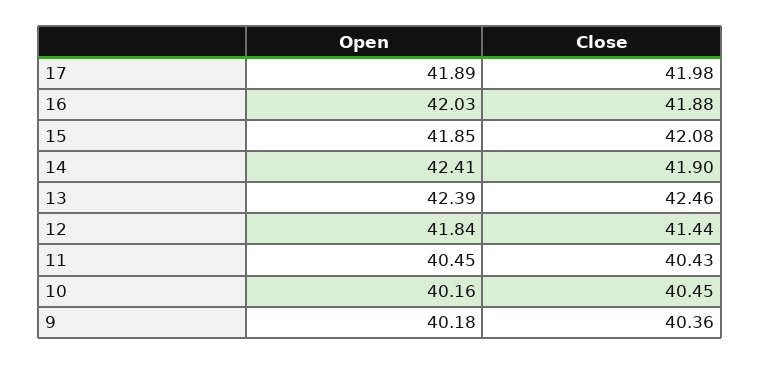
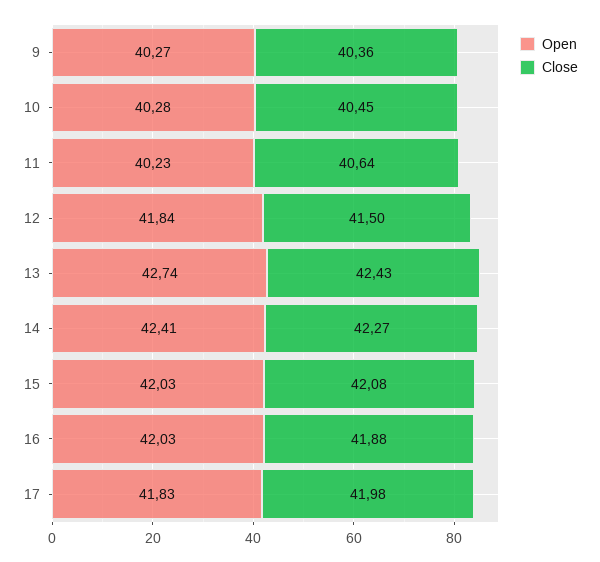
Open, 17: 41.89 -> 41.83
Open, 15: 41.85 -> 42.03
Close, 14: 41.9 -> 42.27
Open, 13: 42.39 -> 42.74
Close, 13: 42.46 -> 42.43
Close, 12: 41.44 -> 41.5
Open, 11: 40.45 -> 40.23
Close, 11: 40.43 -> 40.64
Open, 10: 40.16 -> 40.28
Open, 9: 40.18 -> 40.27

